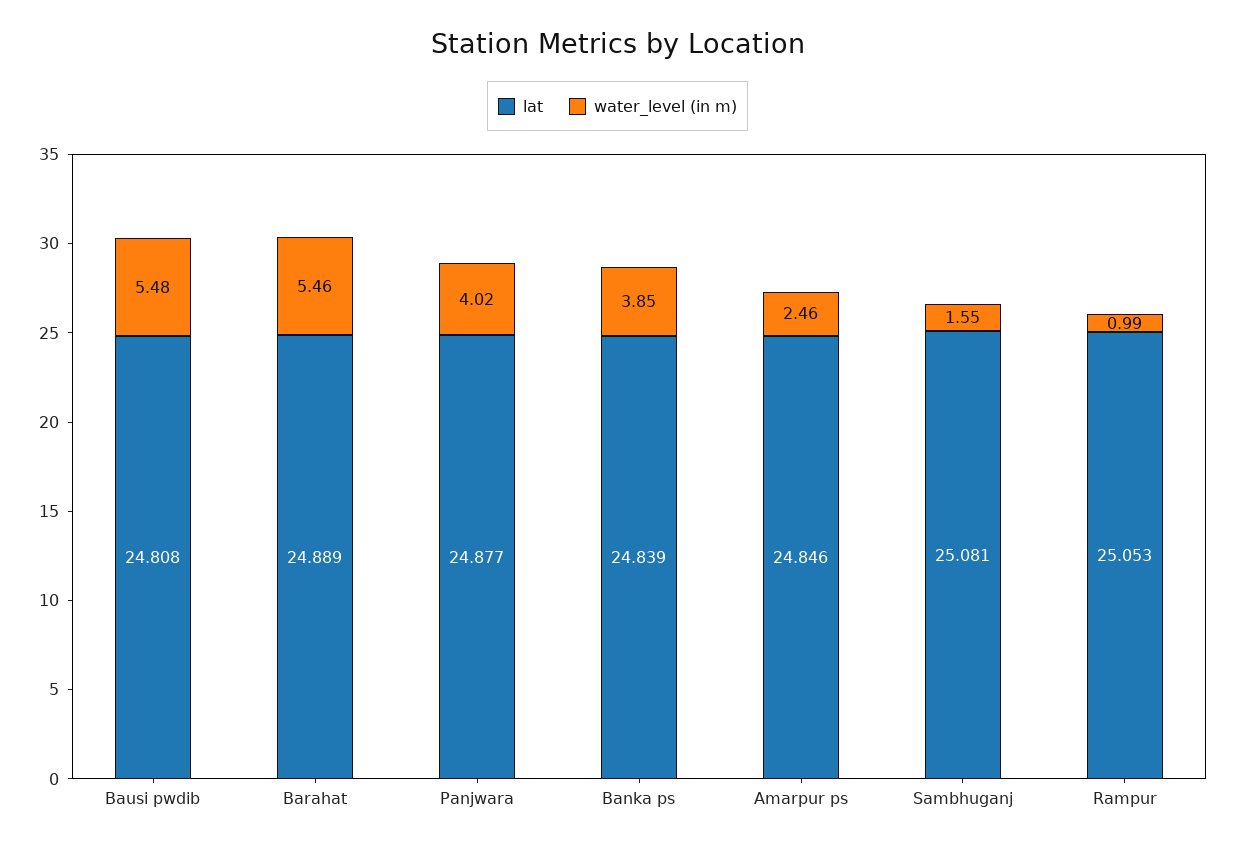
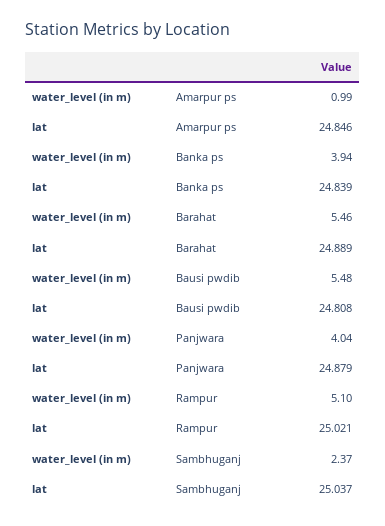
lat, Panjwara: 24.877 -> 24.879
water_level (in m), Panjwara: 4.02 -> 4.04
water_level (in m), Banka ps: 3.85 -> 3.94
water_level (in m), Amarpur ps: 2.46 -> 0.99
lat, Sambhuganj: 25.081 -> 25.037
water_level (in m), Sambhuganj: 1.55 -> 2.37
lat, Rampur: 25.053 -> 25.021
water_level (in m), Rampur: 0.99 -> 5.1

